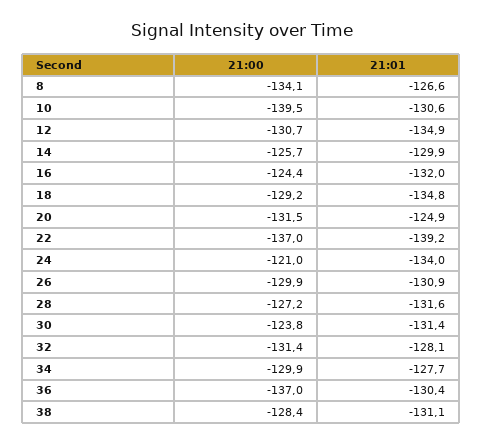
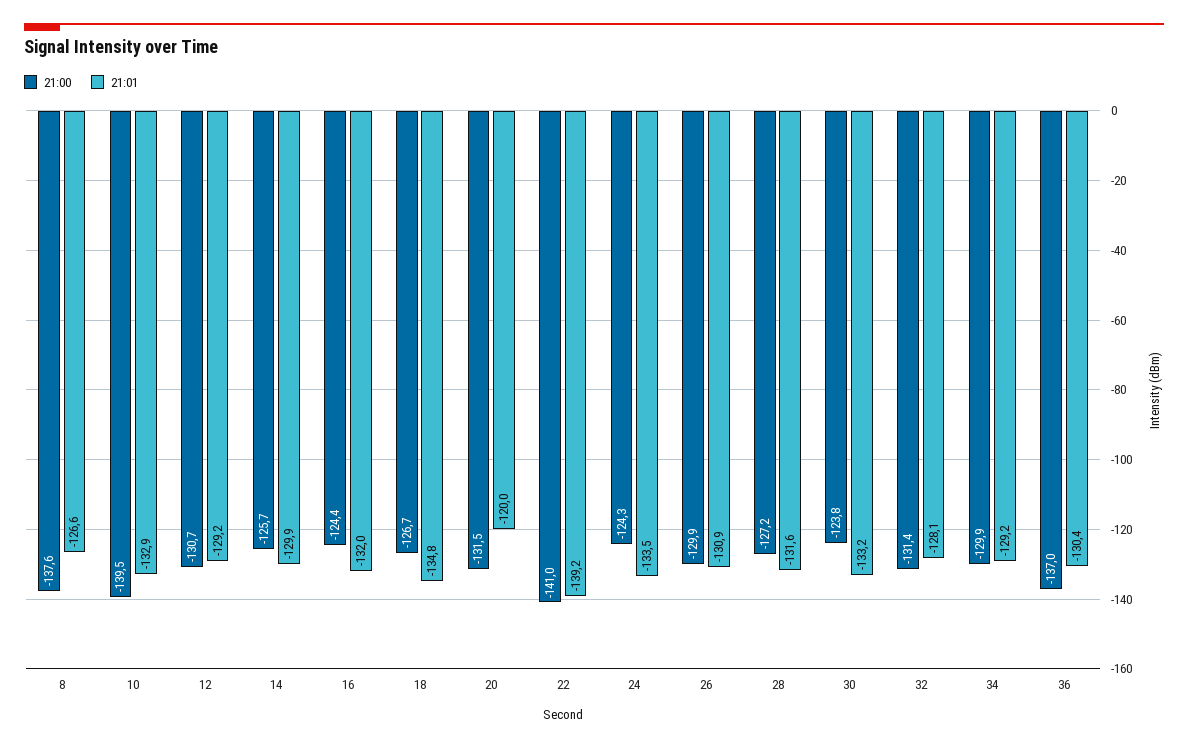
21:00, 8: -134.1 -> -137.6
21:01, 10: -130.6 -> -132.9
21:01, 12: -134.9 -> -129.2
21:00, 18: -129.2 -> -126.7
21:01, 20: -124.9 -> -120
21:00, 22: -137 -> -141
21:00, 24: -121 -> -124.3
21:01, 24: -134 -> -133.5
21:01, 30: -131.4 -> -133.2
21:01, 34: -127.7 -> -129.2
21:00, 38: -128.4 -> none
21:01, 38: -131.1 -> none

